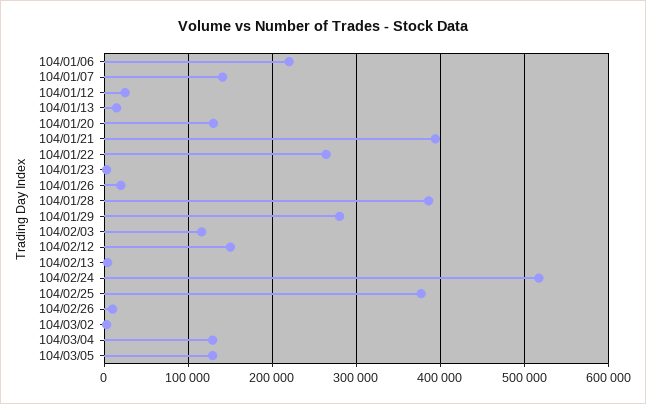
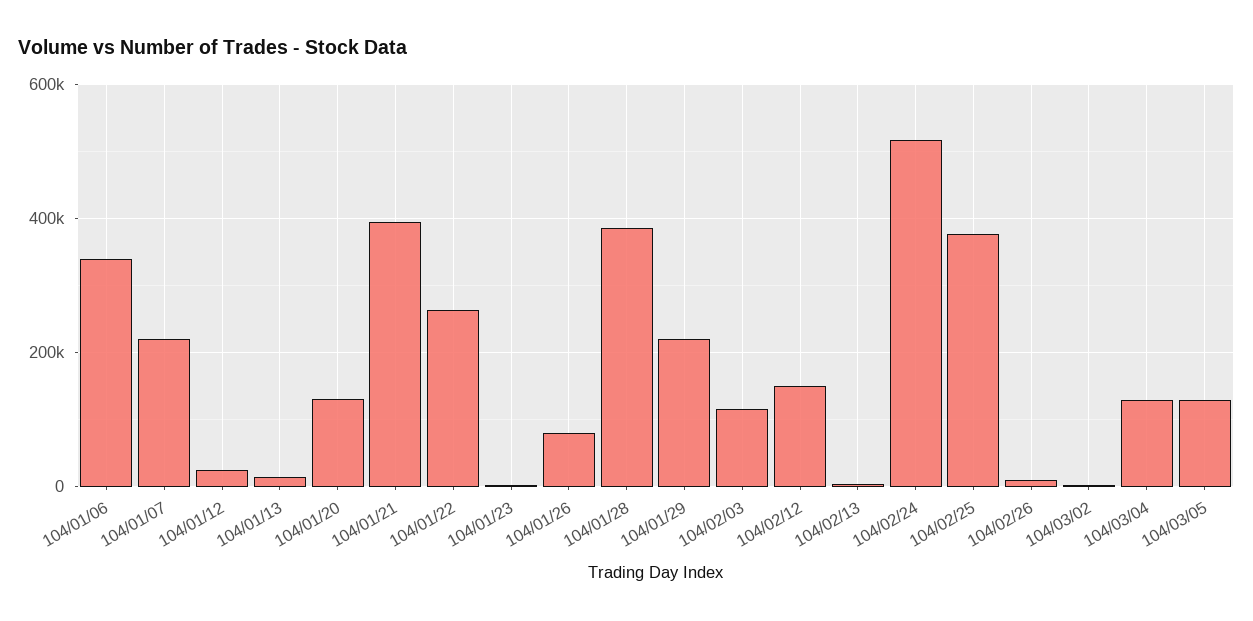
104/01/06: 220000 -> 340000
104/01/07: 140000 -> 220000
104/01/26: 20000 -> 80000
104/01/29: 280000 -> 220000

